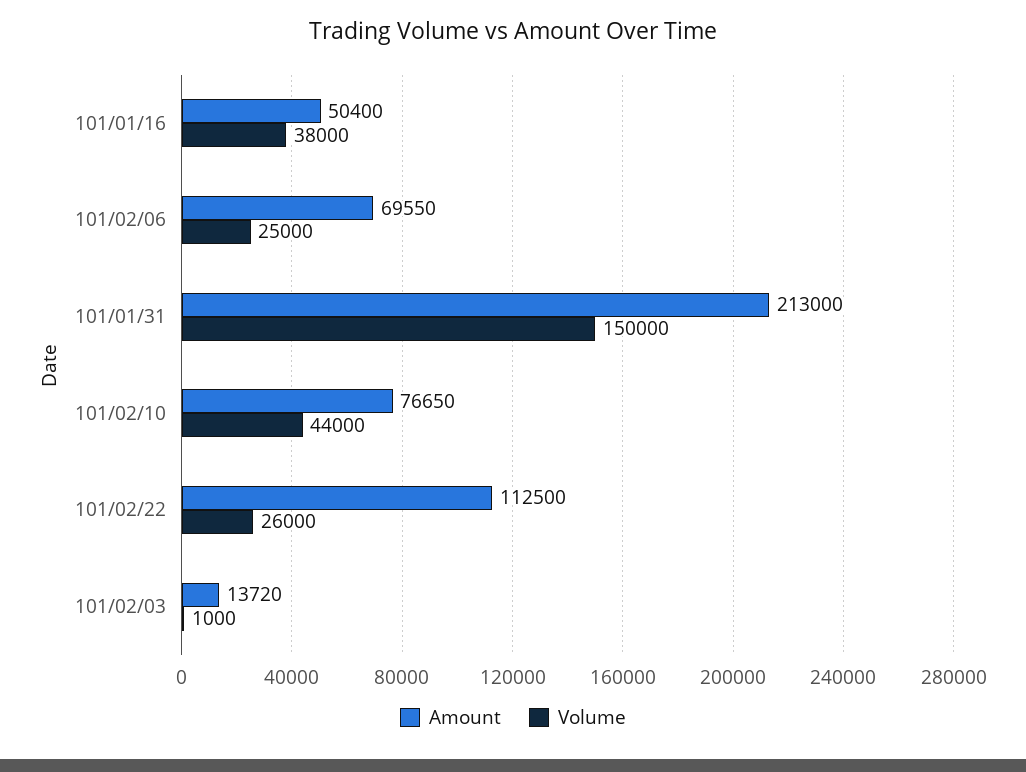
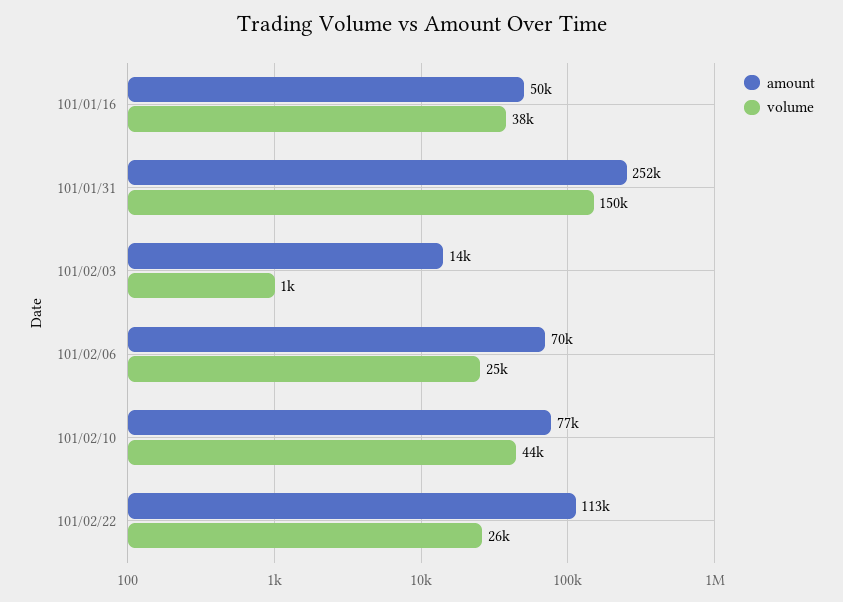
Amount, 101/01/31: 213000 -> 252000

